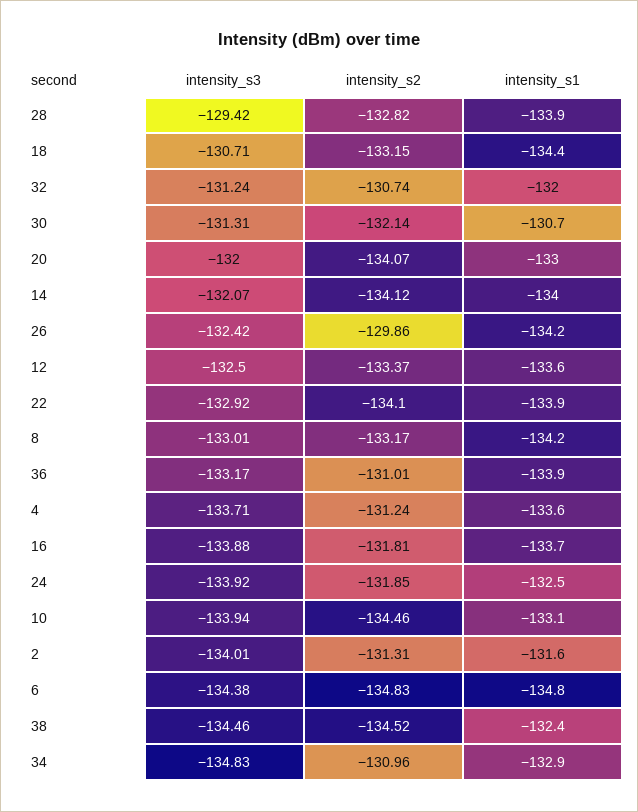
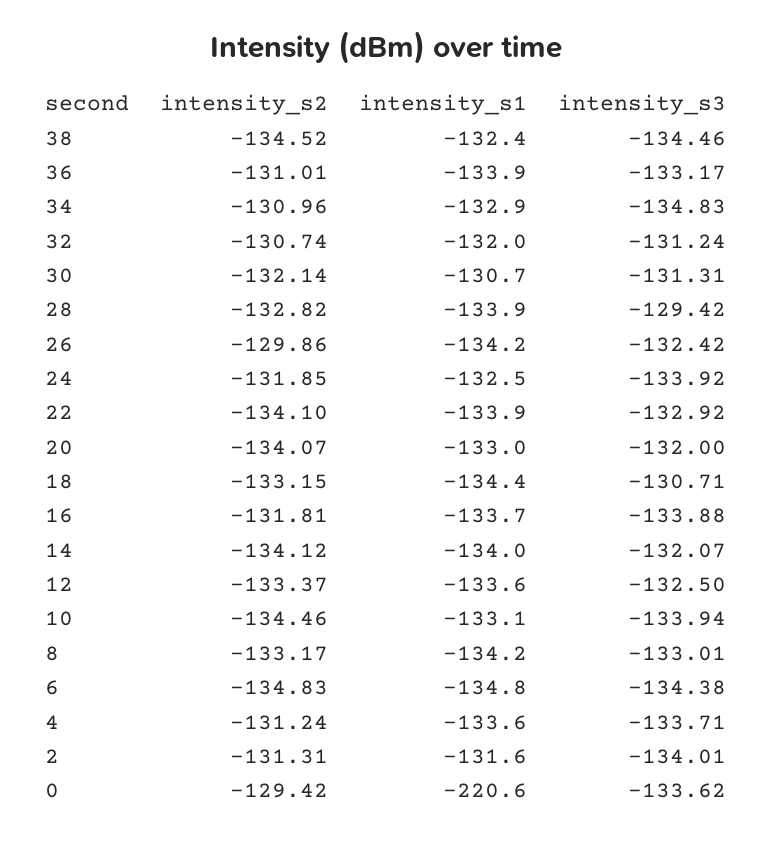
intensity_s2, 0: none -> -129.42
intensity_s1, 0: none -> -220.6
intensity_s3, 0: none -> -133.62

